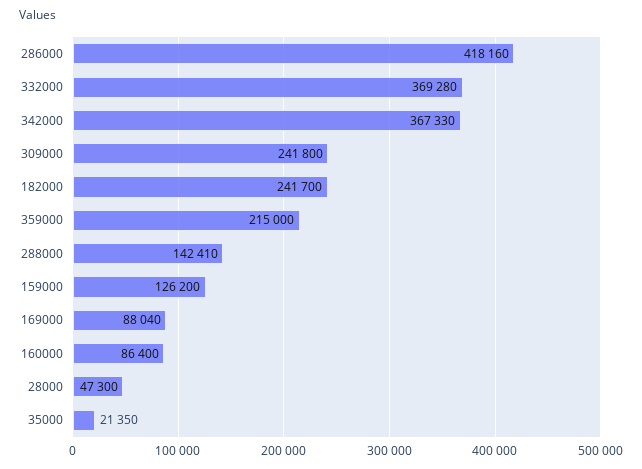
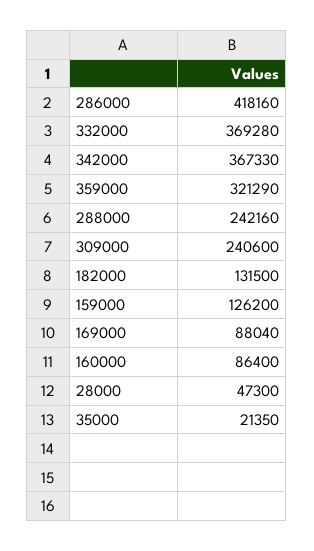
309000: 241800 -> 240600
182000: 241700 -> 131500
359000: 215000 -> 321290
288000: 142410 -> 242160

